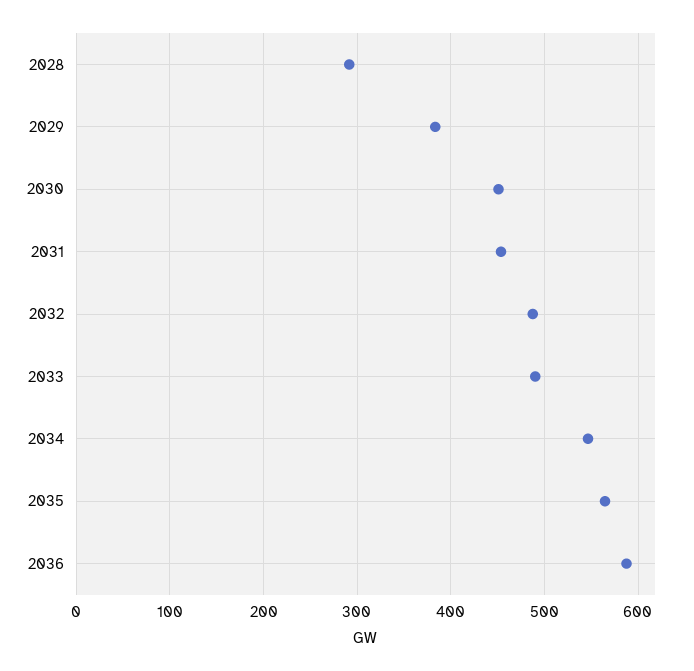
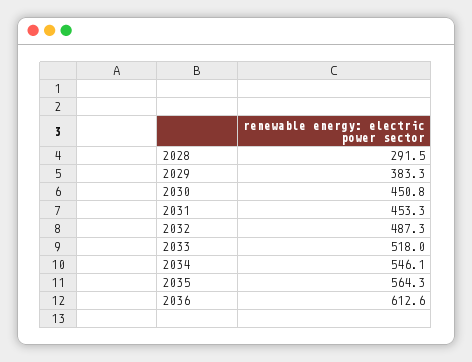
2033: 490 -> 518
2036: 590 -> 612.6

